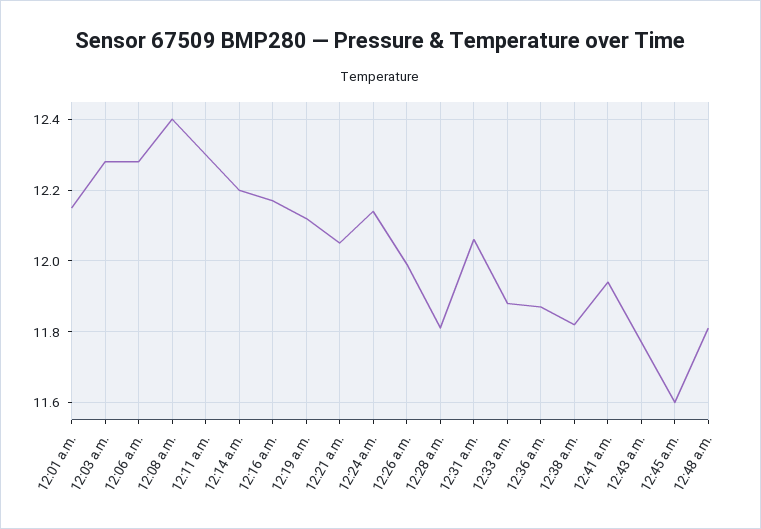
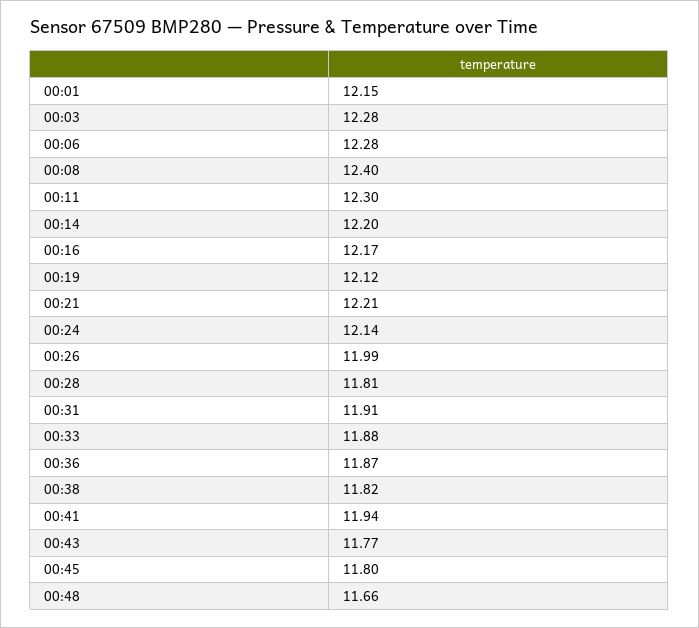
12:21 a.m.: 12.05 -> 12.21
12:31 a.m.: 12.05 -> 11.91
12:45 a.m.: 11.6 -> 11.8
12:48 a.m.: 11.8 -> 11.66

